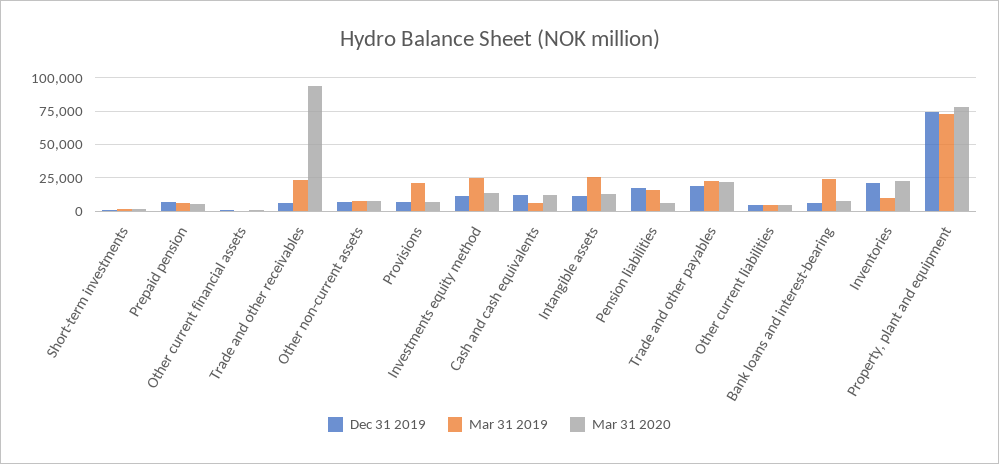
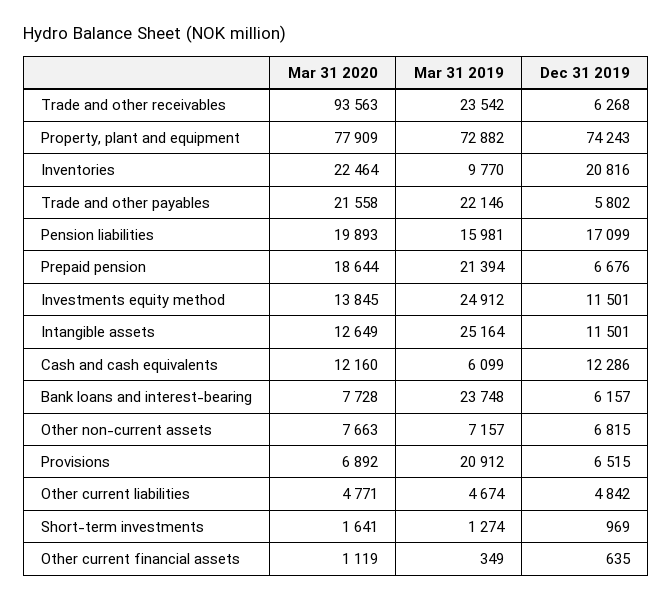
Mar 31 2019, Prepaid pension: 5000 -> 21394
Mar 31 2020, Prepaid pension: 5000 -> 18644
Mar 31 2020, Pension liabilities: 5000 -> 19893
Dec 31 2019, Trade and other payables: 20000 -> 5802

